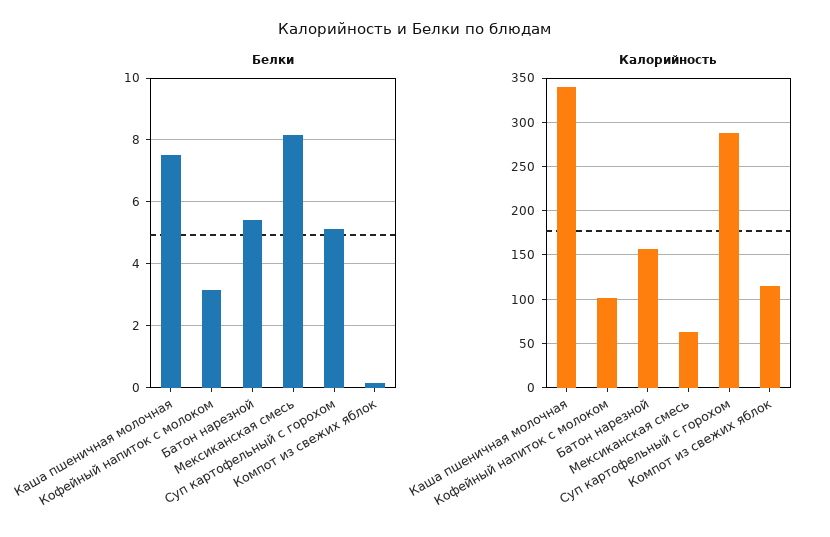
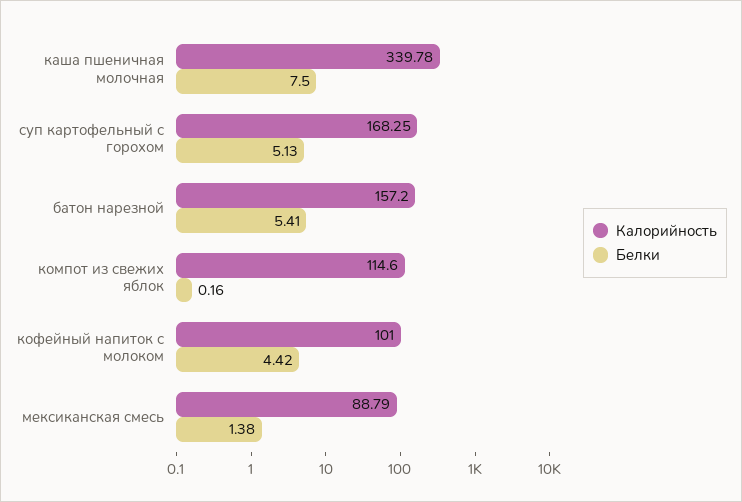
Белки, Кофейный напиток с молоком: 3.2 -> 4.42
Белки, Мексиканская смесь: 8.2 -> 1.38
Калорийность, Мексиканская смесь: 60 -> 88.79
Калорийность, Суп картофельный с горохом: 290 -> 168.25

